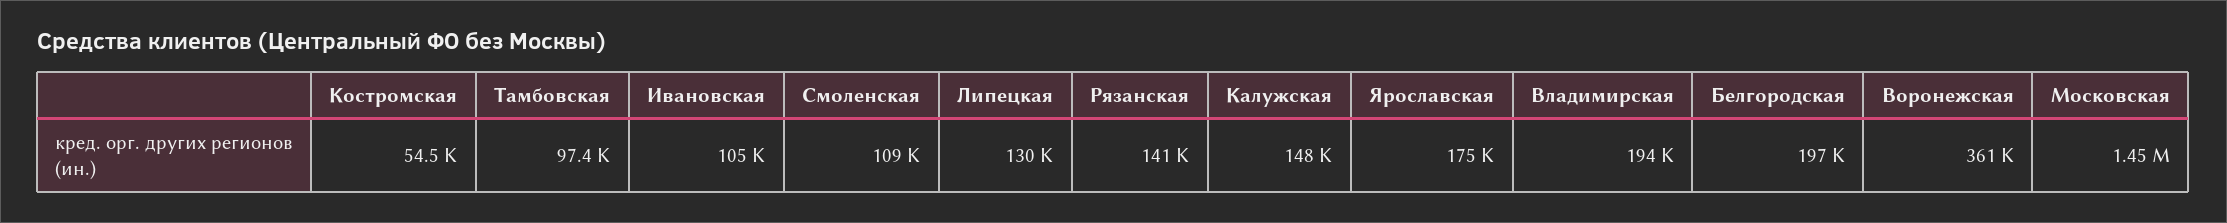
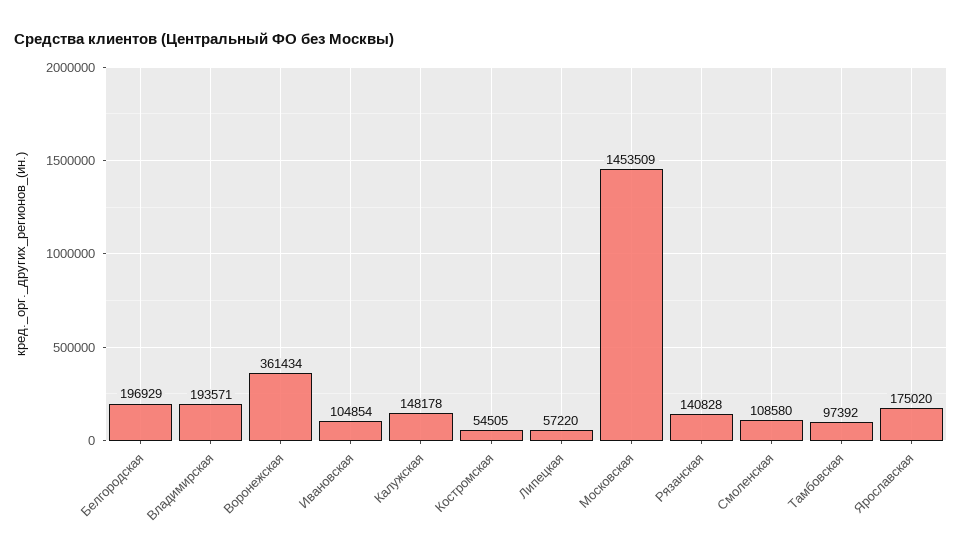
Липецкая: 130000 -> 57220

